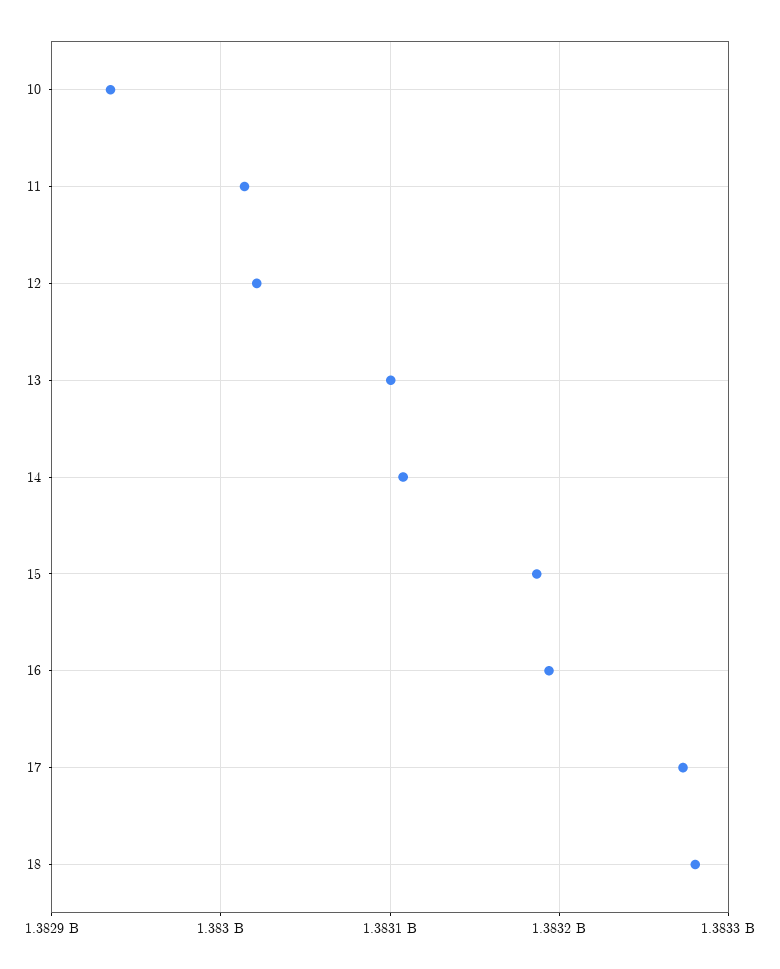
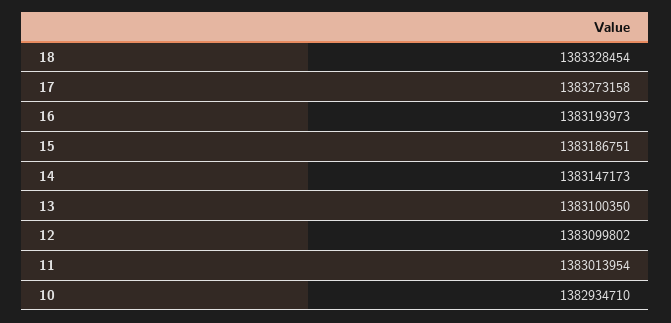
12: 1383020000 -> 1383099802
14: 1383110000 -> 1383147173
18: 1383280000 -> 1383328454

